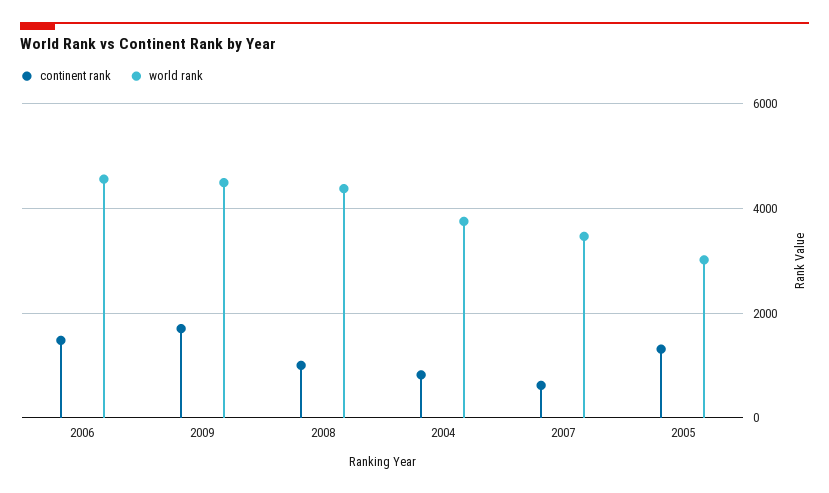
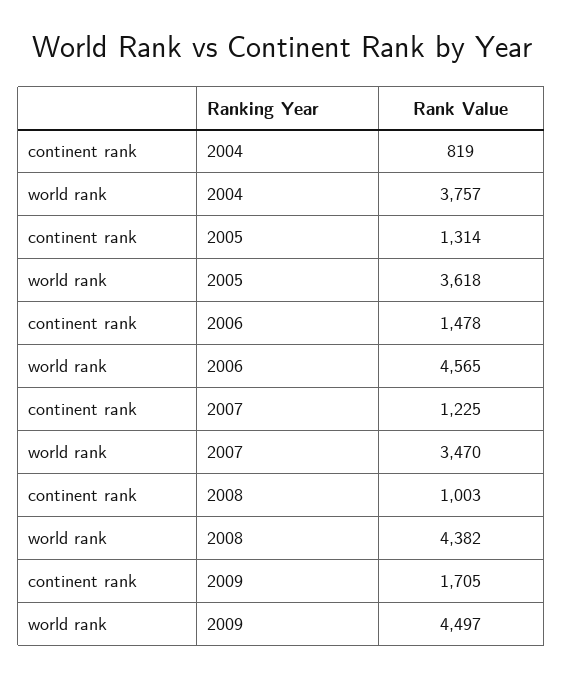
continent rank, 2007: 600 -> 1225
world rank, 2005: 3000 -> 3618

